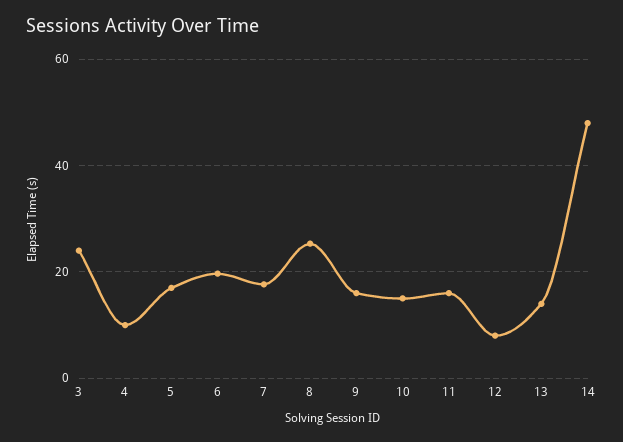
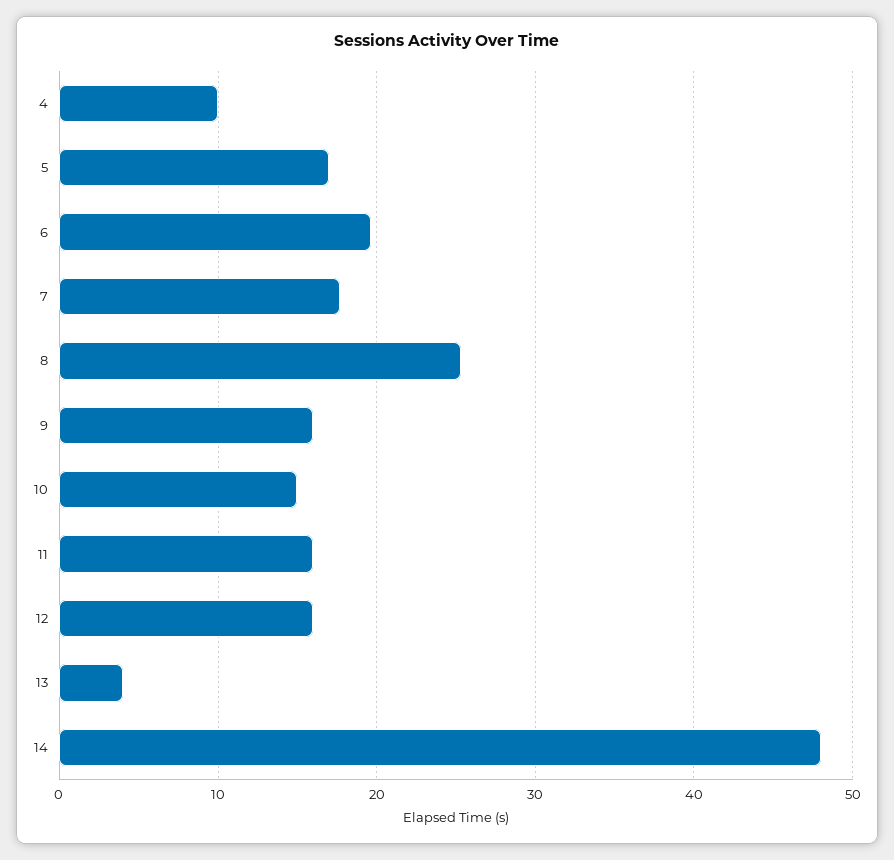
3: 24 -> none
12: 8 -> 16
13: 14 -> 4

